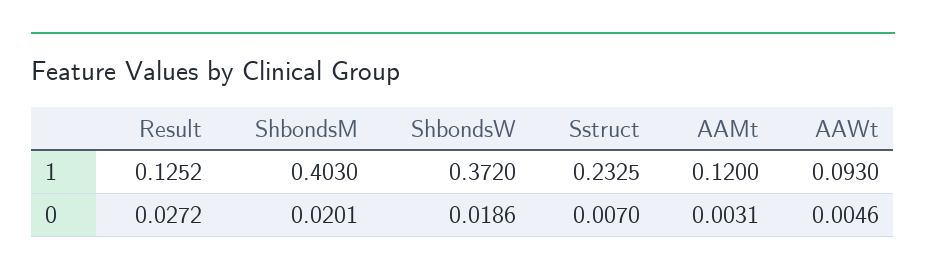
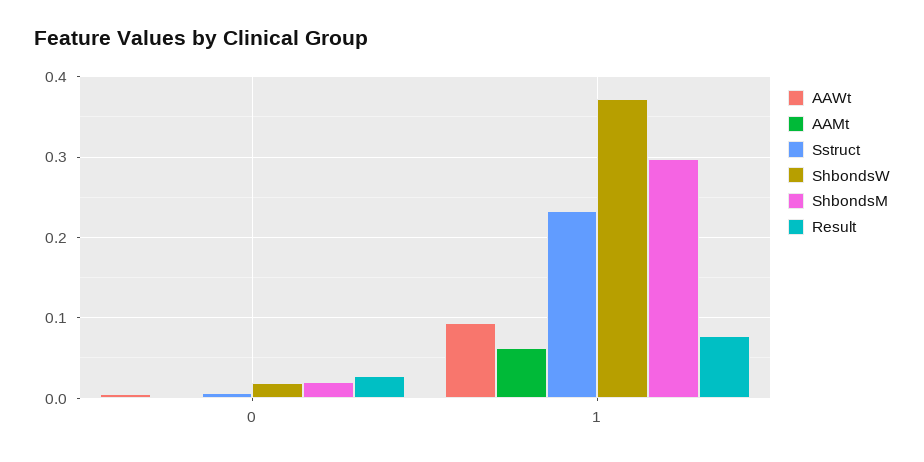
Result, 1: 0.1252 -> 0.08
ShbondsM, 1: 0.403 -> 0.3
AAMt, 1: 0.12 -> 0.06

